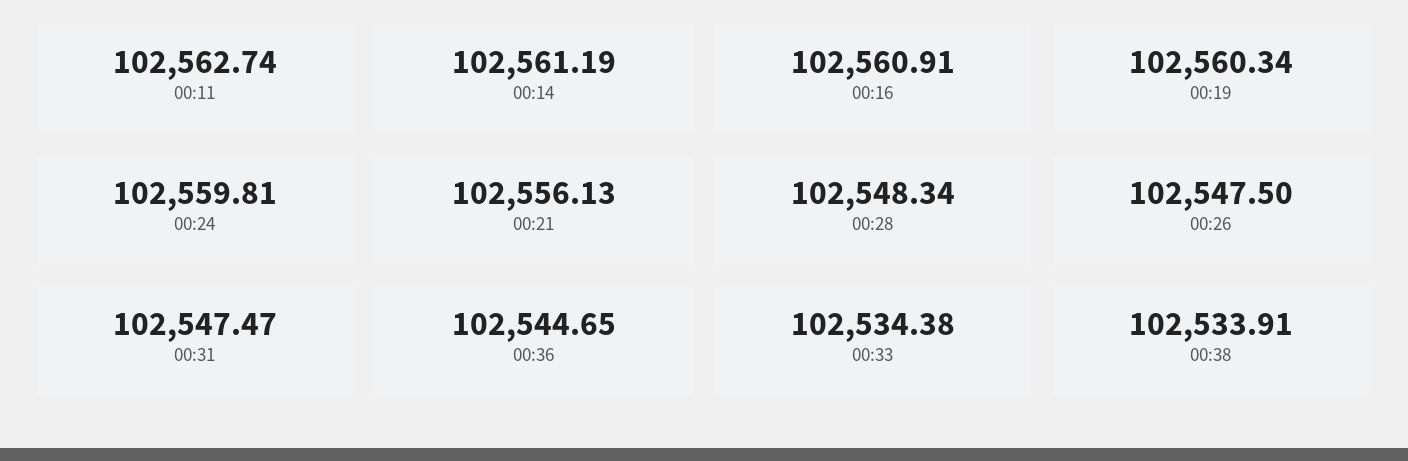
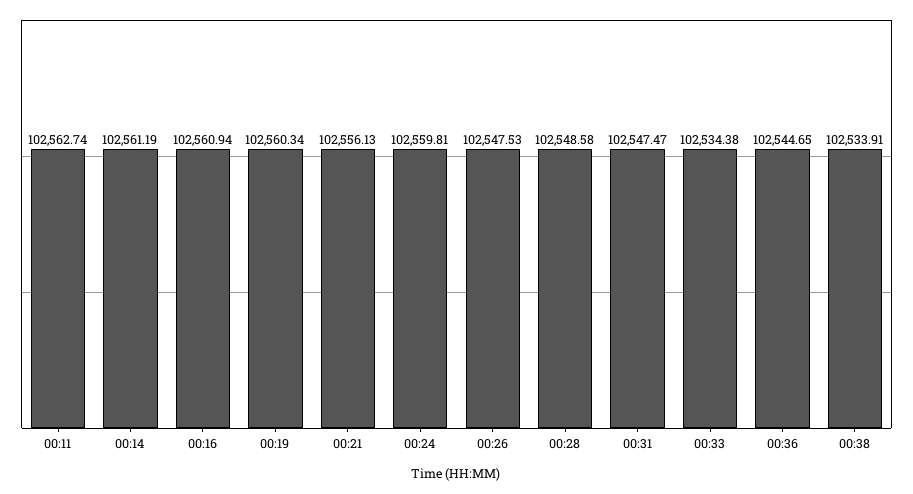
00:16: 102560.91 -> 102560.94
00:28: 102548.34 -> 102548.58
00:26: 102547.5 -> 102547.53

